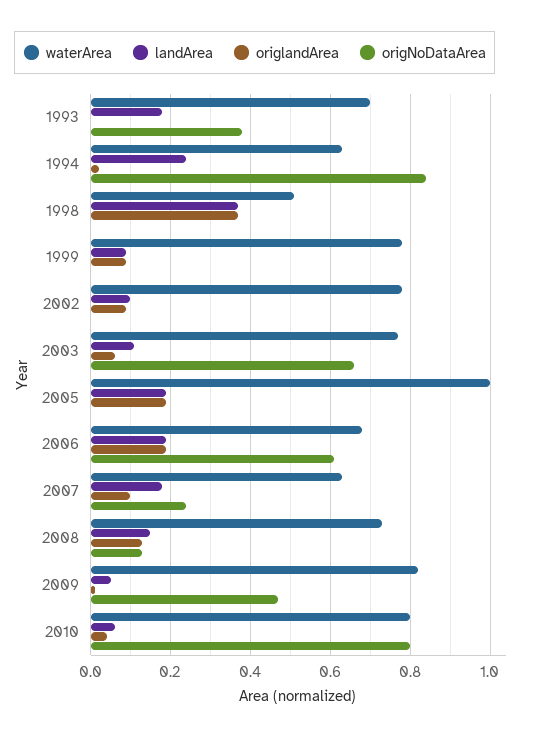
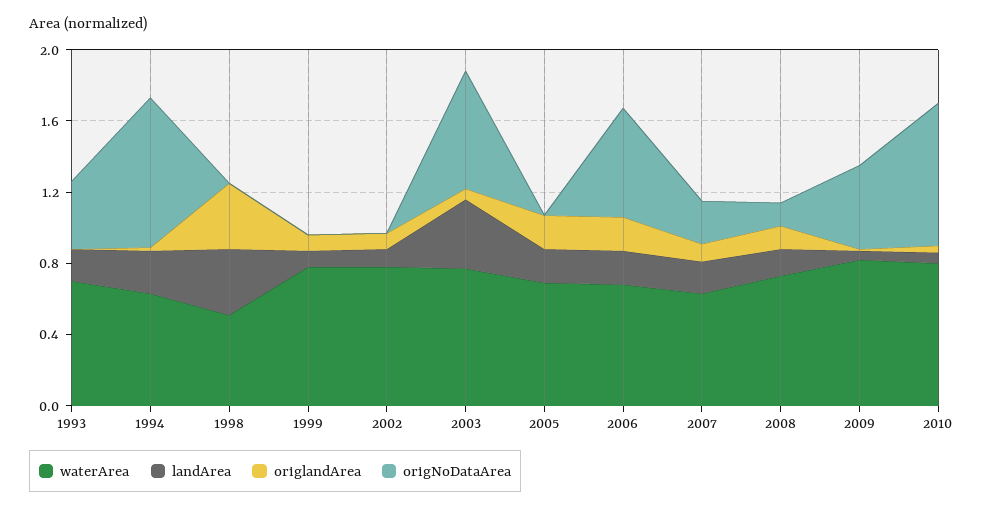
landArea, 2003: 0.1 -> 0.4
waterArea, 2005: 1 -> 0.7

